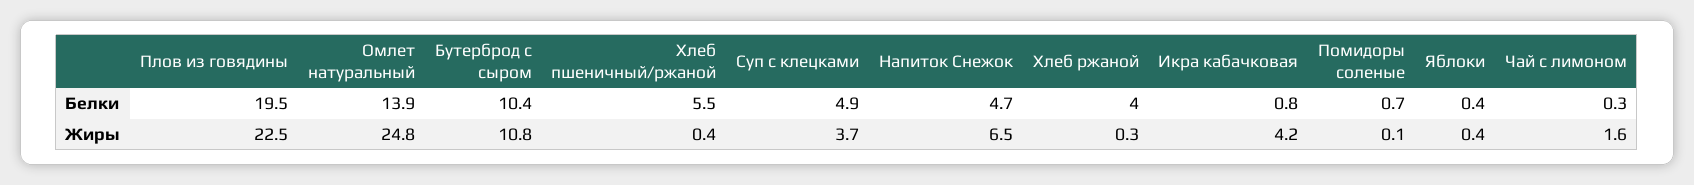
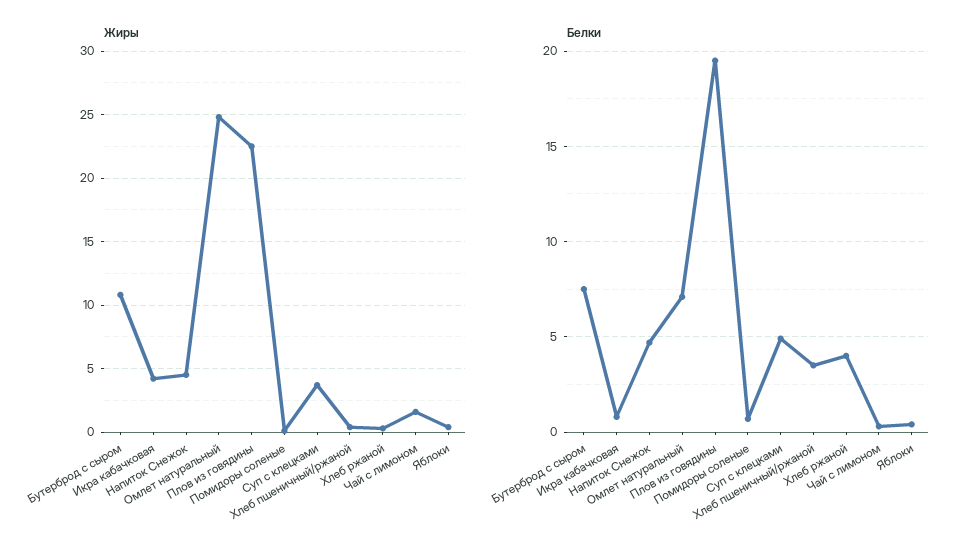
Белки, Омлет натуральный: 13.9 -> 7
Белки, Бутерброд с сыром: 10.4 -> 7.5
Белки, Хлеб пшеничный/ржаной: 5.5 -> 3.5
Жиры, Напиток Снежок: 6.5 -> 4.5

